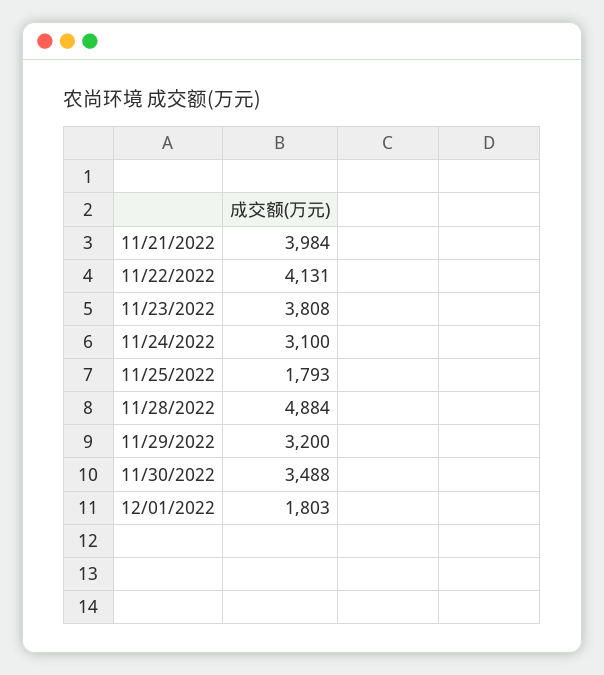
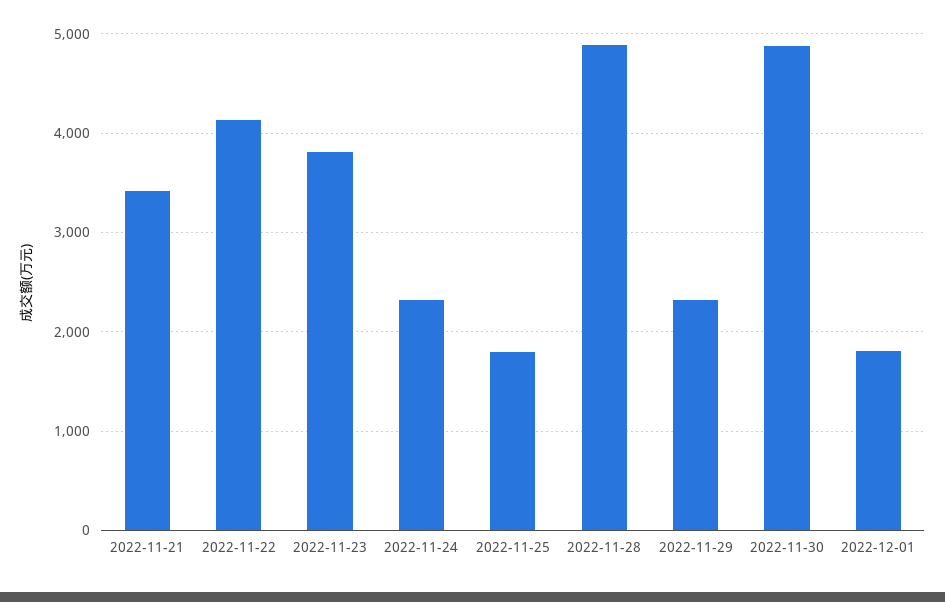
11/21/2022: 3984 -> 3400
11/24/2022: 3100 -> 2300
11/29/2022: 3200 -> 2300
11/30/2022: 3488 -> 4900

